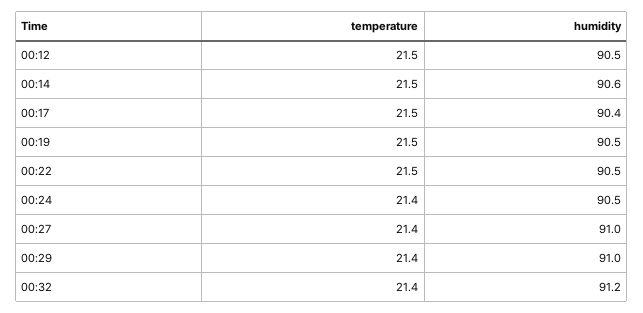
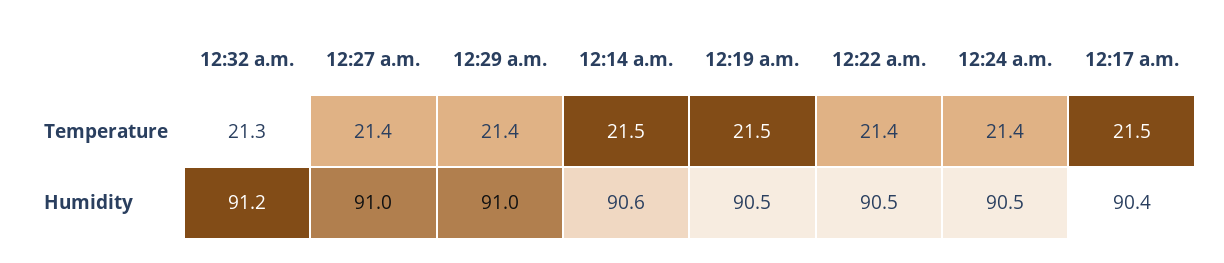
temperature, 00:12: 21.5 -> none
humidity, 00:12: 90.5 -> none
temperature, 00:22: 21.5 -> 21.4
temperature, 00:32: 21.4 -> 21.3

